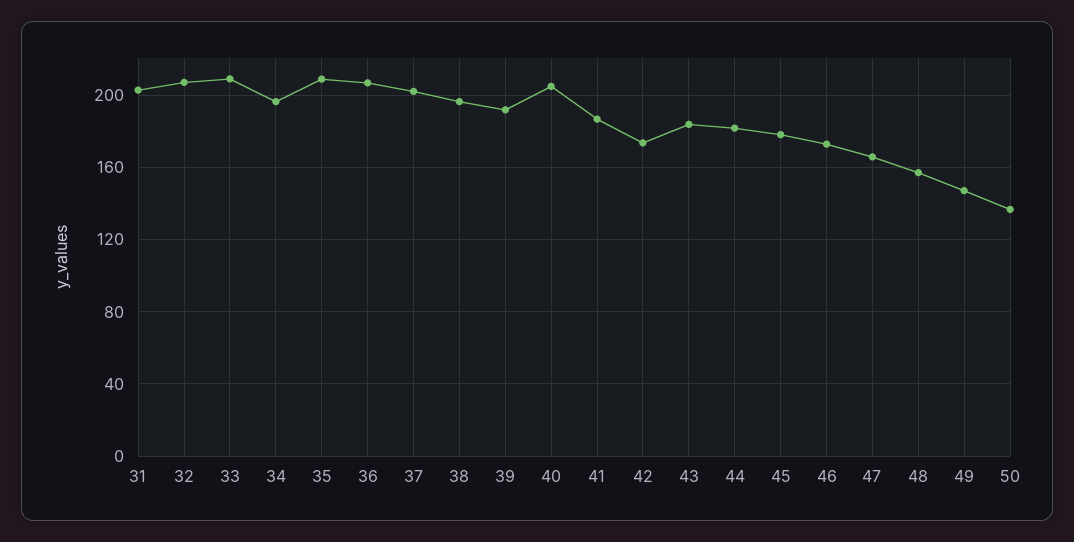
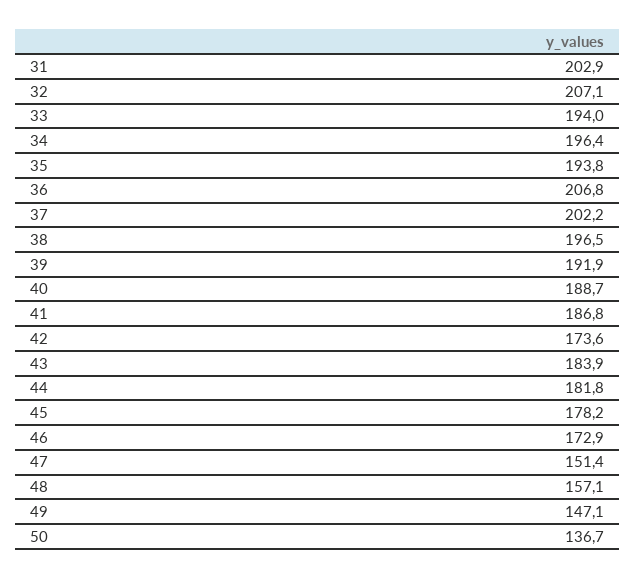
33: 210 -> 194
35: 210 -> 193.8
40: 205 -> 188.7
47: 165 -> 151.4

